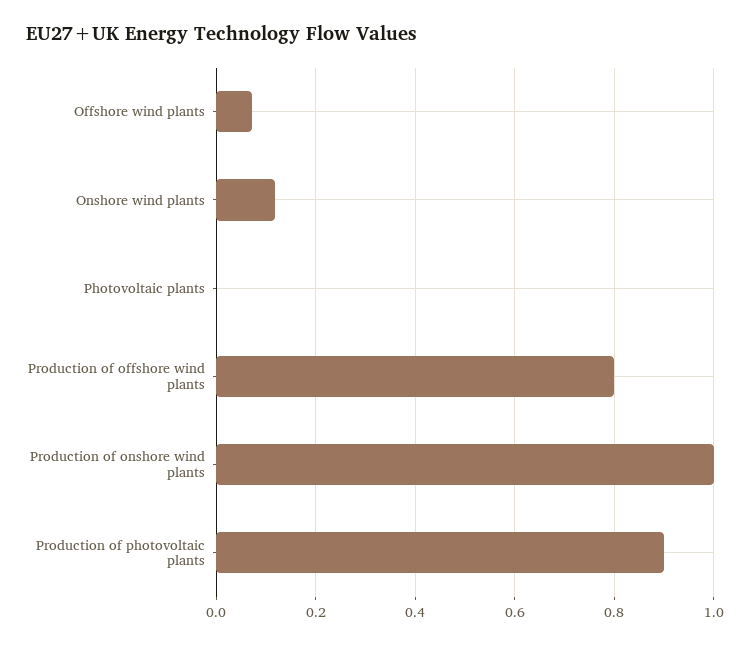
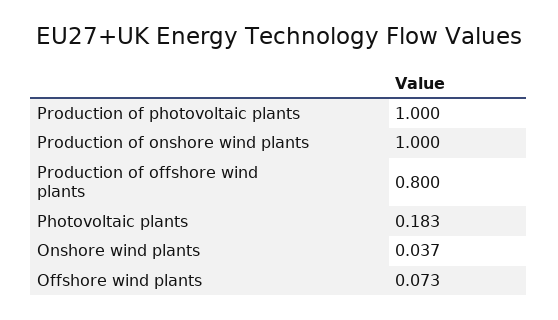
Onshore wind plants: 0.12 -> 0.037
Photovoltaic plants: 0 -> 0.183
Production of photovoltaic plants: 0.9 -> 1

